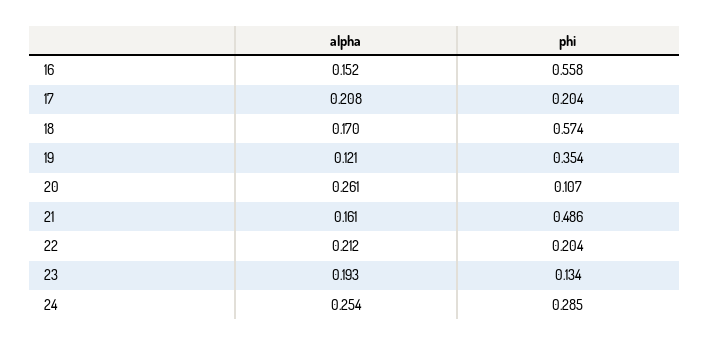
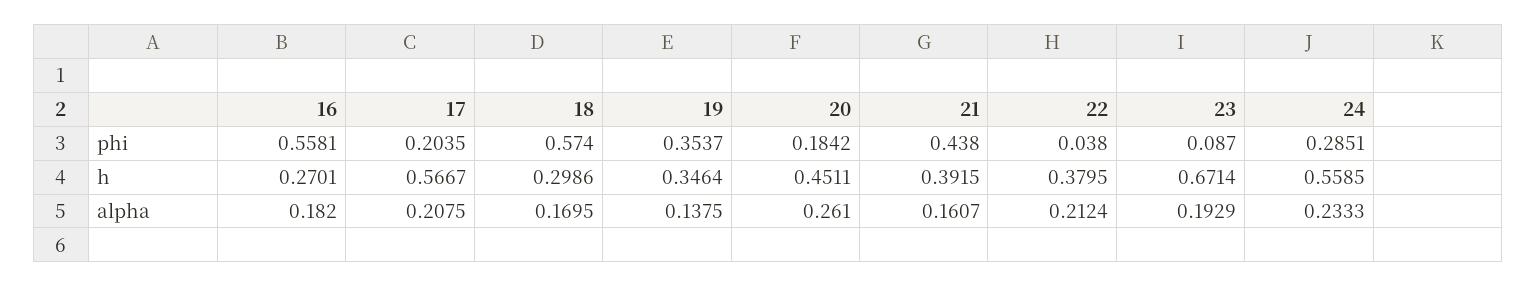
alpha, 16: 0.152 -> 0.182
alpha, 19: 0.121 -> 0.1375
phi, 20: 0.107 -> 0.1842
phi, 21: 0.486 -> 0.438
phi, 22: 0.204 -> 0.038
phi, 23: 0.134 -> 0.087
alpha, 24: 0.254 -> 0.2333
h, 16: none -> 0.2701
h, 17: none -> 0.5667
h, 18: none -> 0.2986
h, 19: none -> 0.3464
h, 20: none -> 0.4511
h, 21: none -> 0.3915
h, 22: none -> 0.3795
h, 23: none -> 0.6714
h, 24: none -> 0.5585

